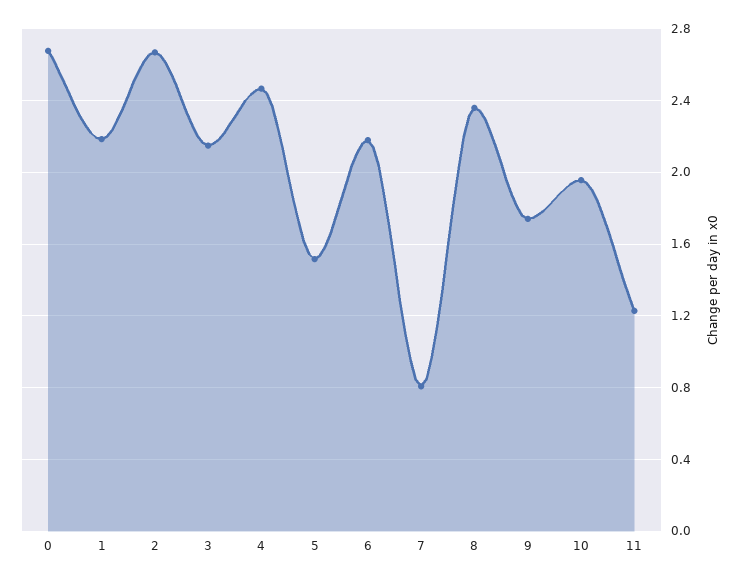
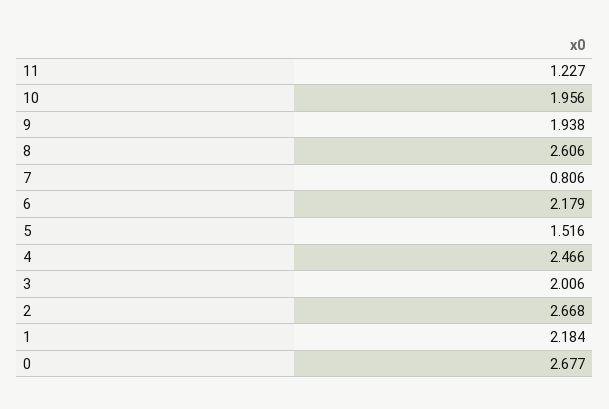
3: 2.15 -> 2.006
8: 2.35 -> 2.606
9: 1.75 -> 1.938

